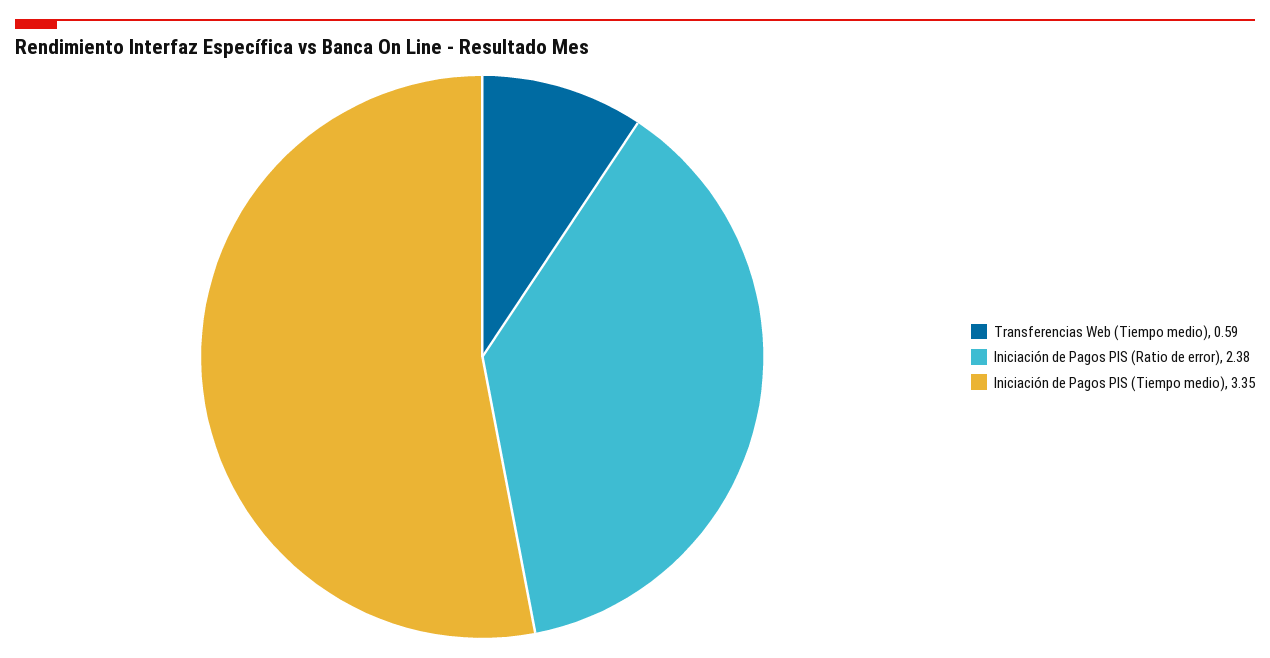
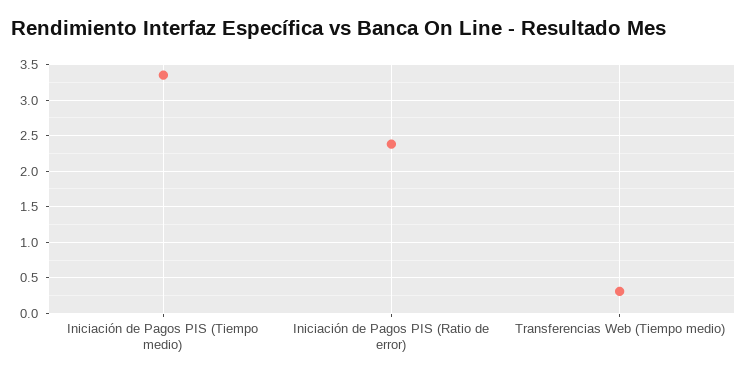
Transferencias Web (Tiempo medio): 0.59 -> 0.3

